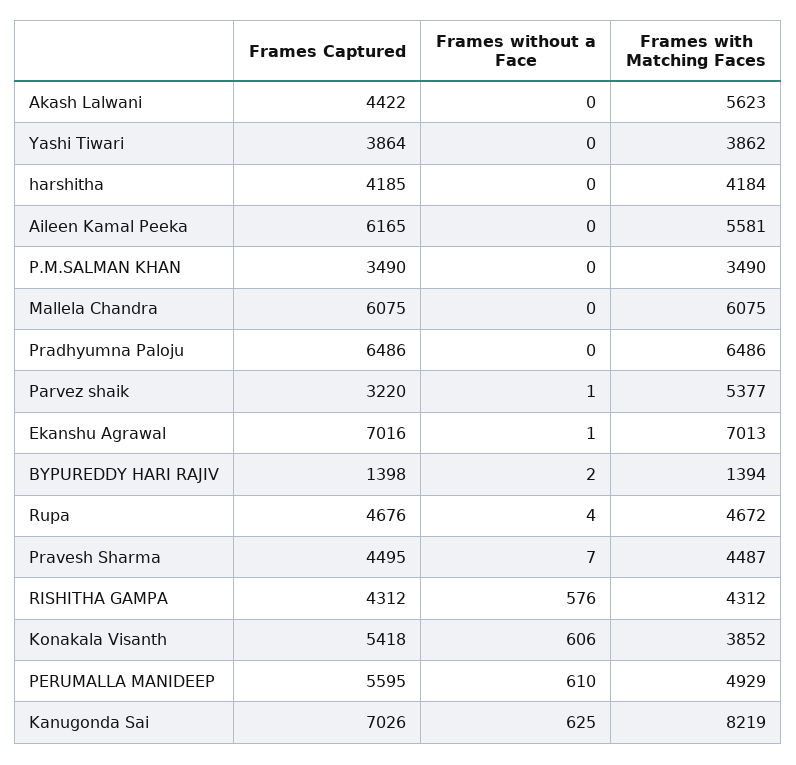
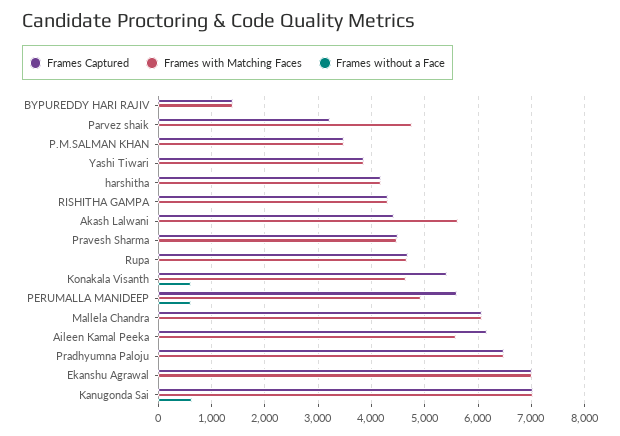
Frames with Matching Faces, Parvez shaik: 5377 -> 4800
Frames without a Face, RISHITHA GAMPA: 576 -> 0
Frames with Matching Faces, Konakala Visanth: 3852 -> 4600
Frames with Matching Faces, Kanugonda Sai: 8219 -> 7000

